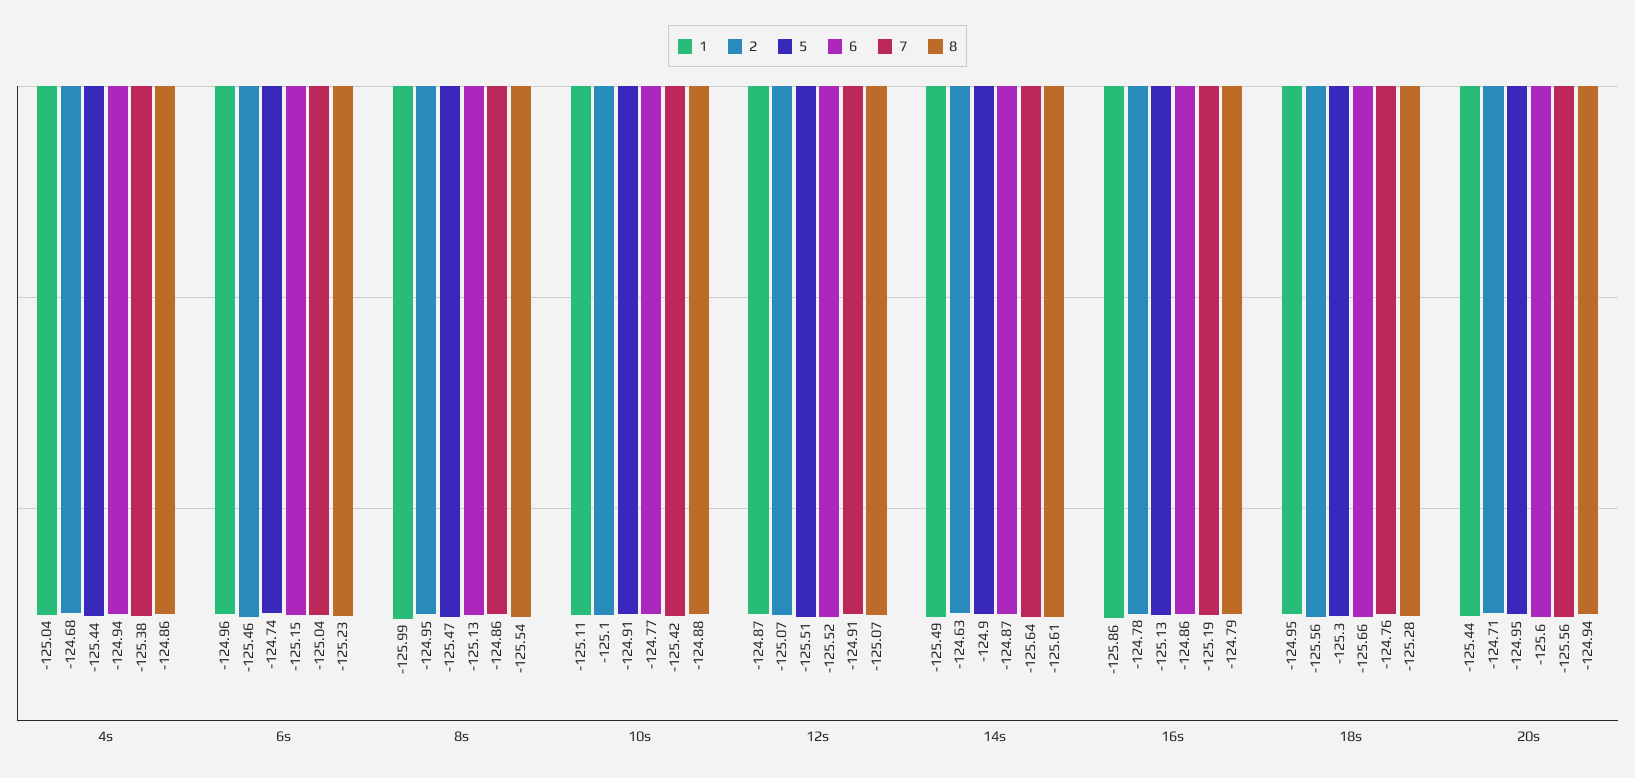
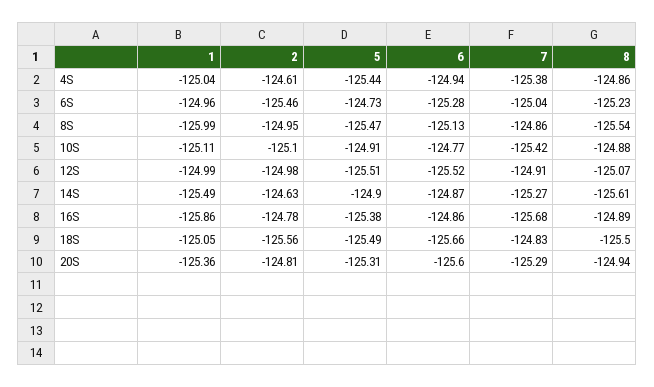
2, 4s: -124.68 -> -124.61
5, 6s: -124.74 -> -124.73
6, 6s: -125.15 -> -125.28
1, 12s: -124.87 -> -124.99
2, 12s: -125.07 -> -124.98
7, 14s: -125.64 -> -125.27
5, 16s: -125.13 -> -125.38
7, 16s: -125.19 -> -125.68
8, 16s: -124.79 -> -124.89
1, 18s: -124.95 -> -125.05
5, 18s: -125.3 -> -125.49
7, 18s: -124.76 -> -124.83
8, 18s: -125.28 -> -125.5
1, 20s: -125.44 -> -125.36
2, 20s: -124.71 -> -124.81
5, 20s: -124.95 -> -125.31
7, 20s: -125.56 -> -125.29

